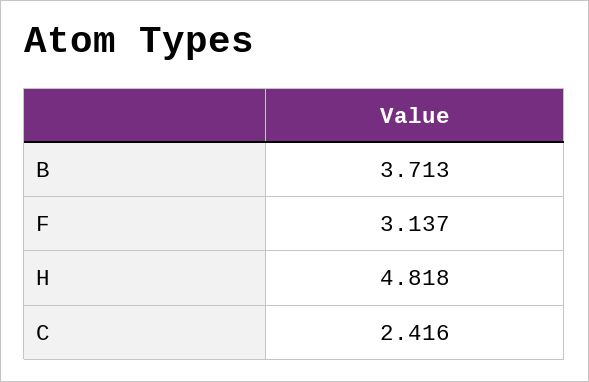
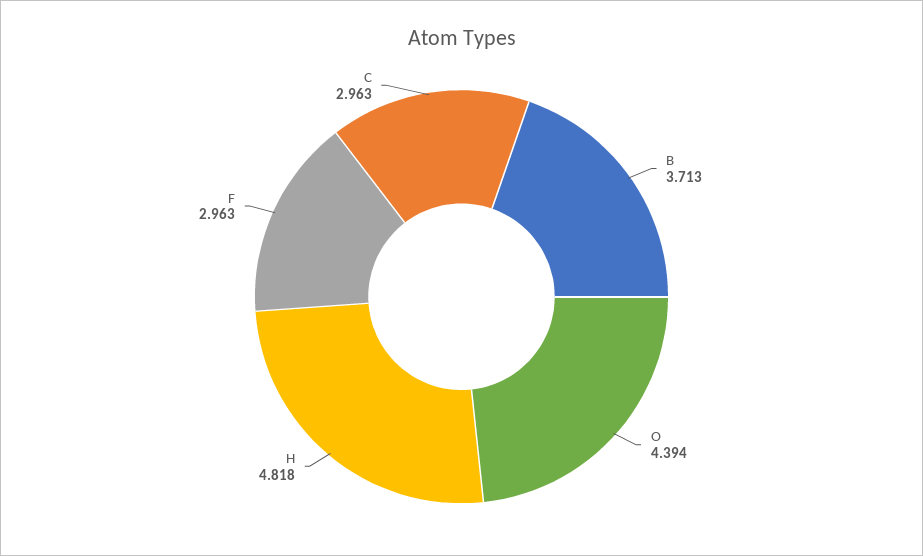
F: 3.137 -> 2.963
C: 2.416 -> 2.963
O: none -> 4.394

